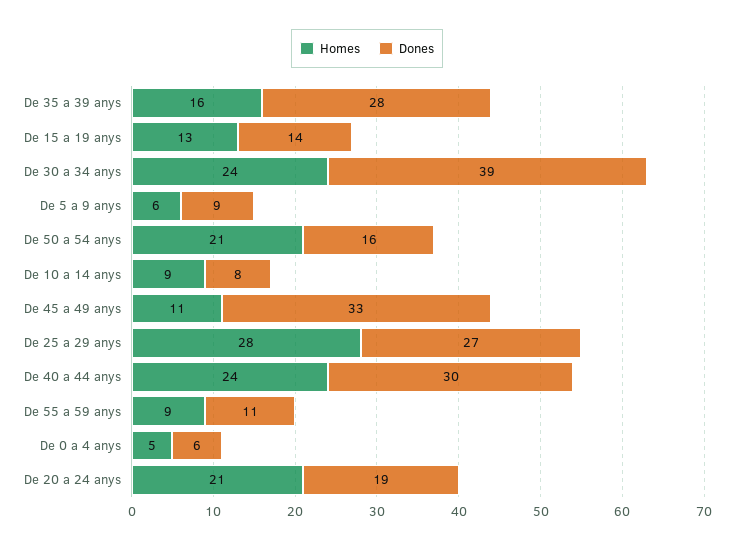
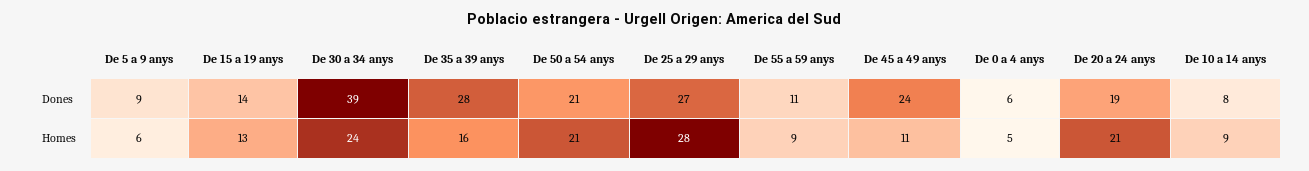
Dones, De 50 a 54 anys: 16 -> 21
Dones, De 45 a 49 anys: 33 -> 24
Homes, De 40 a 44 anys: 24 -> none
Dones, De 40 a 44 anys: 30 -> none

